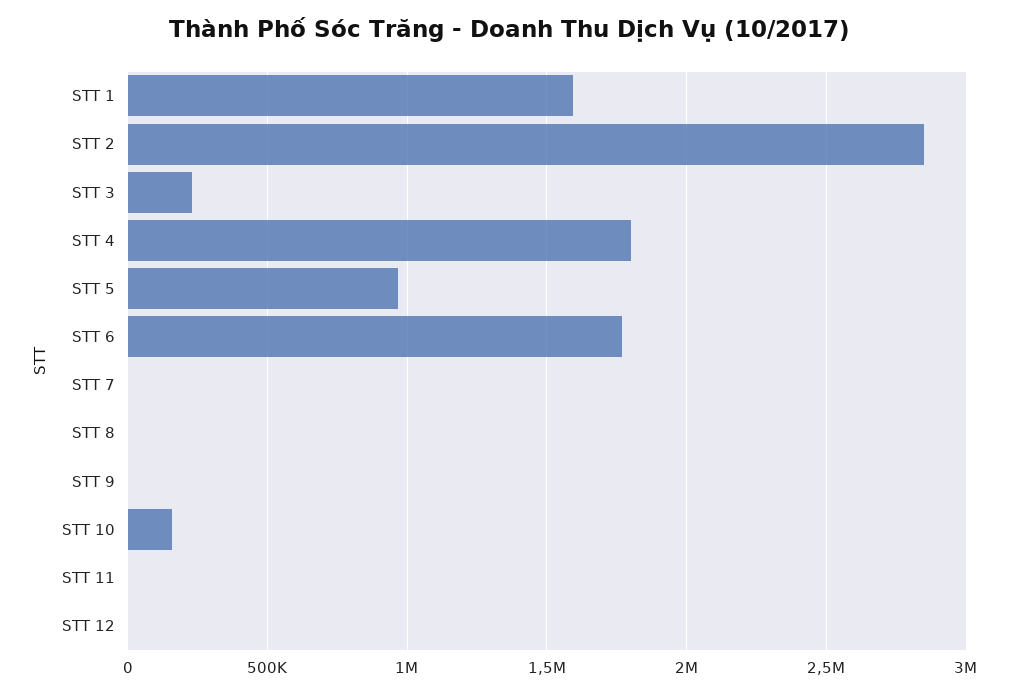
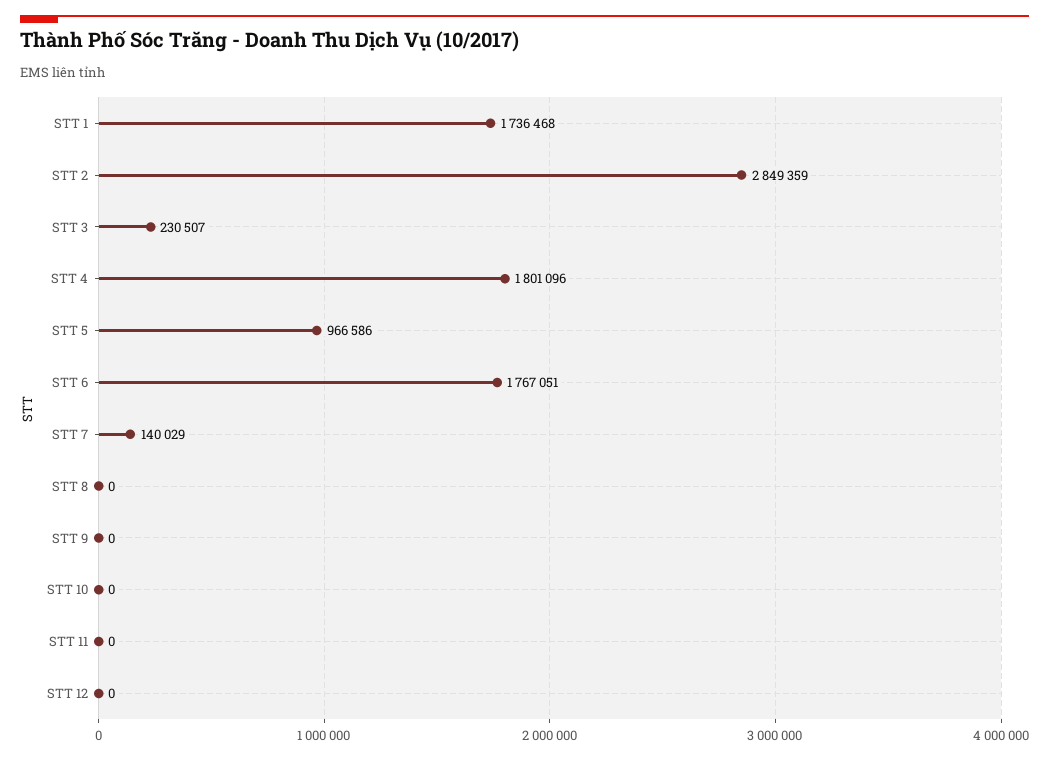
STT 1: 1600000 -> 1736468
STT 7: 0 -> 140029
STT 10: 150000 -> 0

